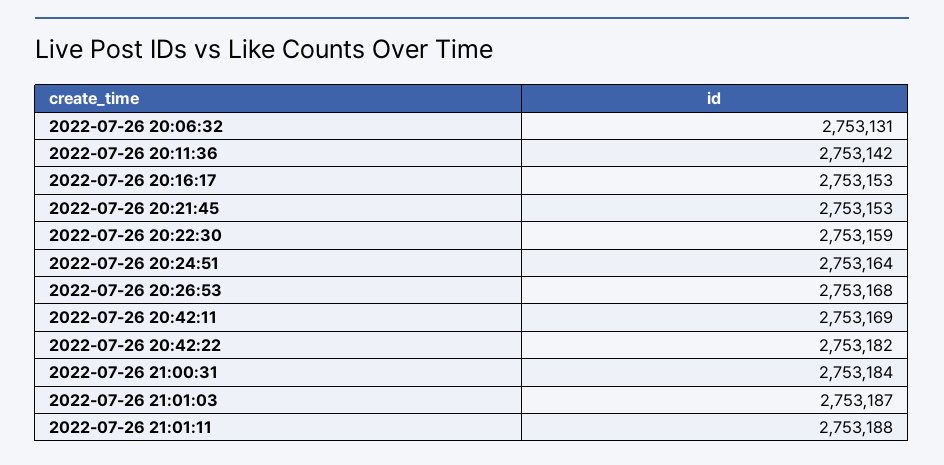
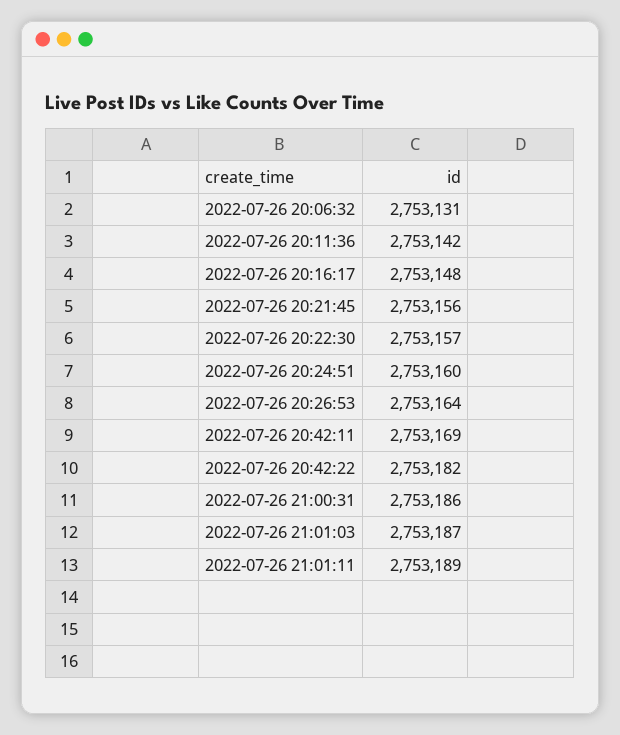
2022-07-26 20:16:17: 2753153 -> 2753148
2022-07-26 20:21:45: 2753153 -> 2753156
2022-07-26 20:22:30: 2753159 -> 2753157
2022-07-26 20:24:51: 2753164 -> 2753160
2022-07-26 20:26:53: 2753168 -> 2753164
2022-07-26 21:00:31: 2753184 -> 2753186
2022-07-26 21:01:11: 2753188 -> 2753189

